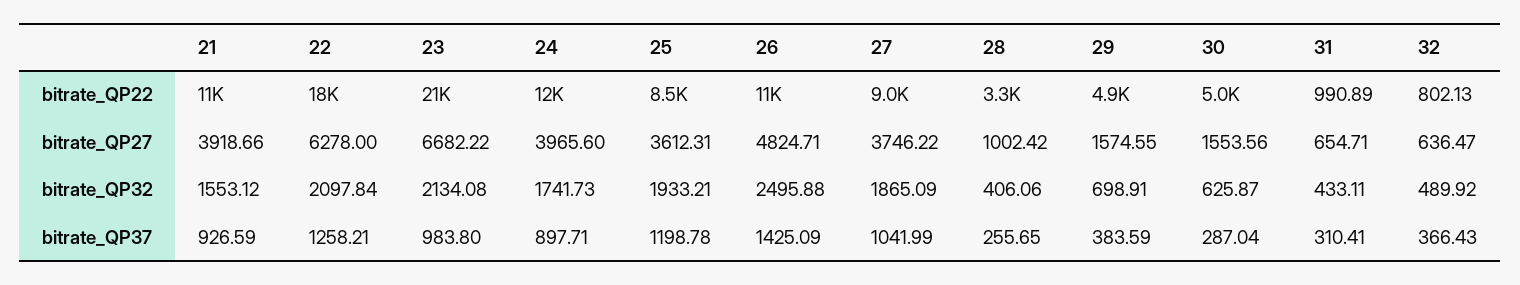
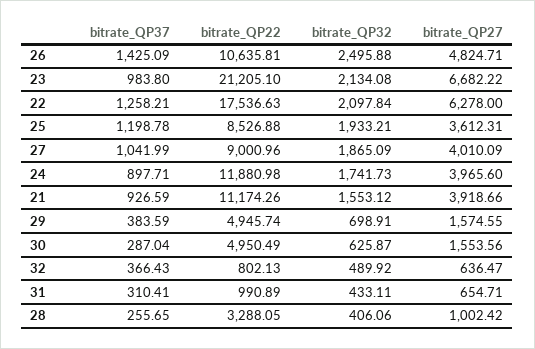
27, bitrate_QP27: 3746.22 -> 4010.09

